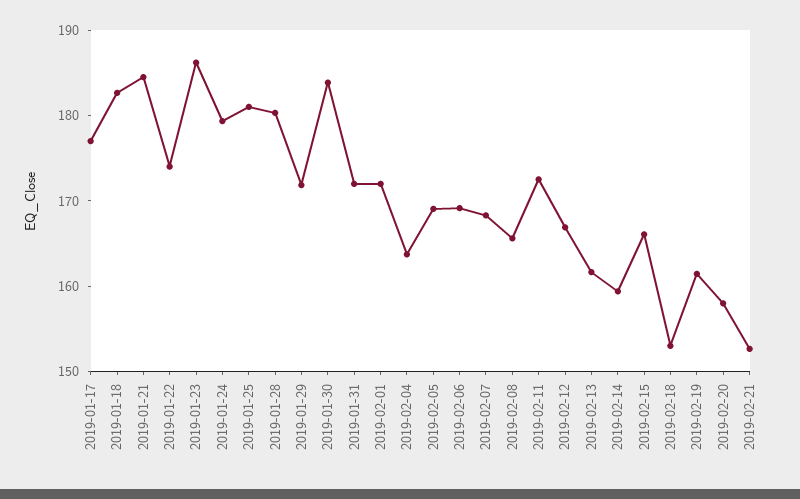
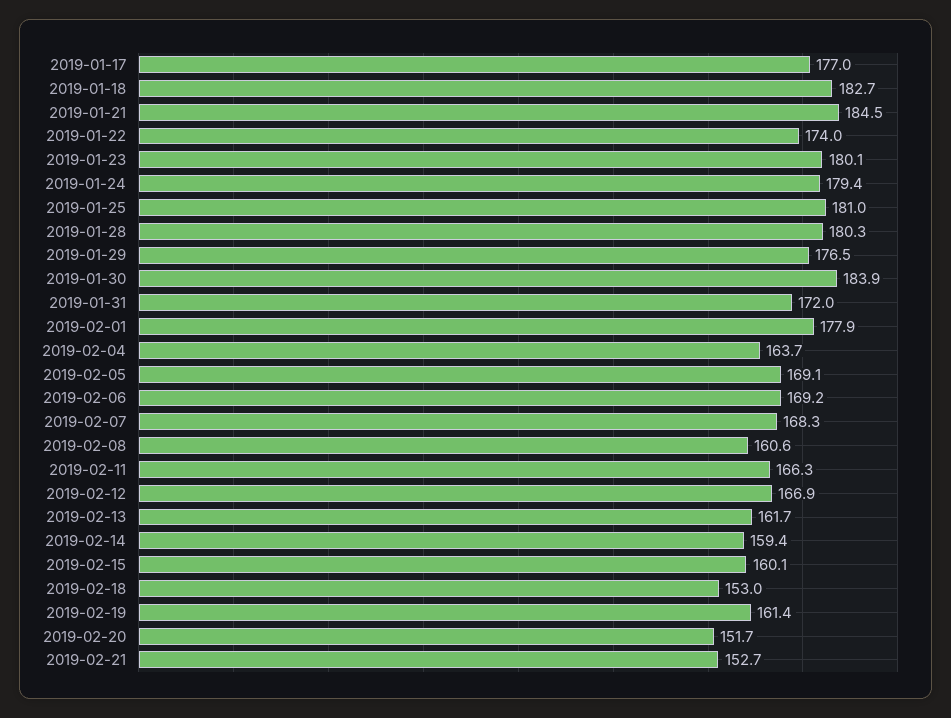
2019-01-23: 186 -> 180.1
2019-01-29: 172 -> 176.5
2019-02-01: 172 -> 177.9
2019-02-08: 166 -> 160.6
2019-02-11: 172 -> 166.3
2019-02-15: 166 -> 160.1
2019-02-20: 158 -> 151.7

